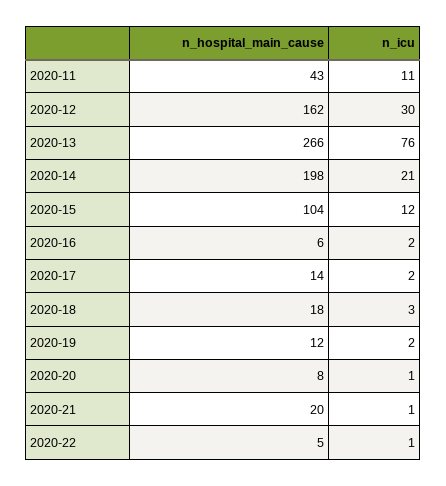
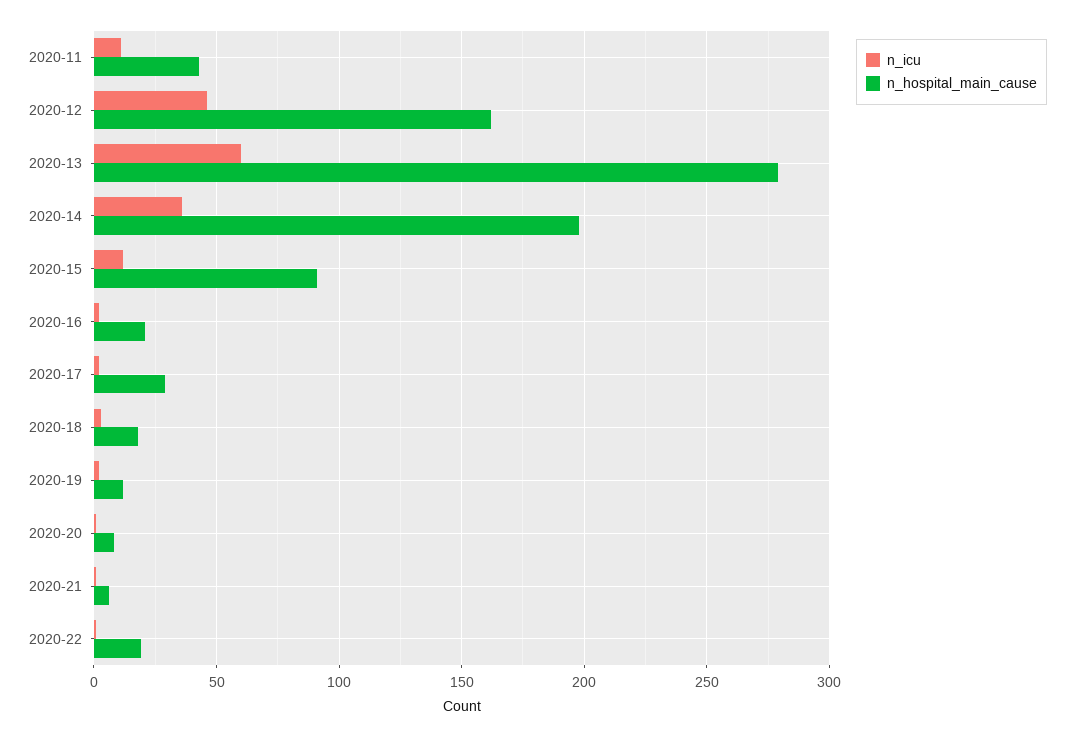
n_icu, 2020-12: 30 -> 45
n_hospital_main_cause, 2020-13: 266 -> 280
n_icu, 2020-13: 76 -> 60
n_icu, 2020-14: 21 -> 35
n_hospital_main_cause, 2020-15: 104 -> 90
n_hospital_main_cause, 2020-16: 6 -> 20
n_hospital_main_cause, 2020-17: 14 -> 30
n_hospital_main_cause, 2020-21: 20 -> 5
n_hospital_main_cause, 2020-22: 5 -> 20

